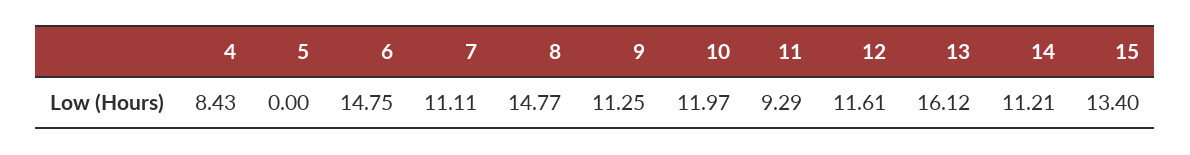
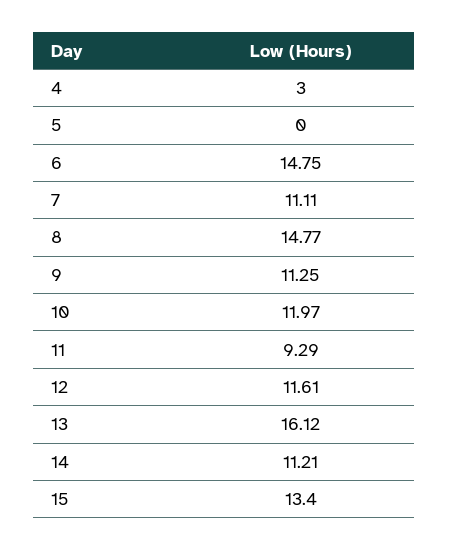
4: 8.43 -> 3

